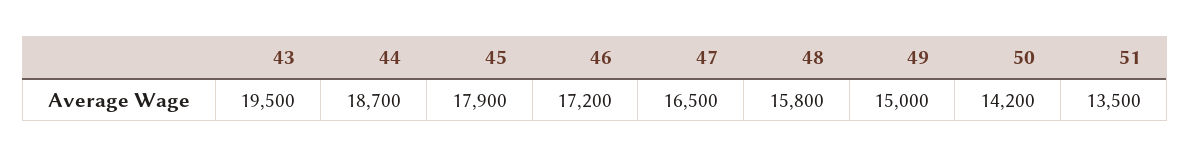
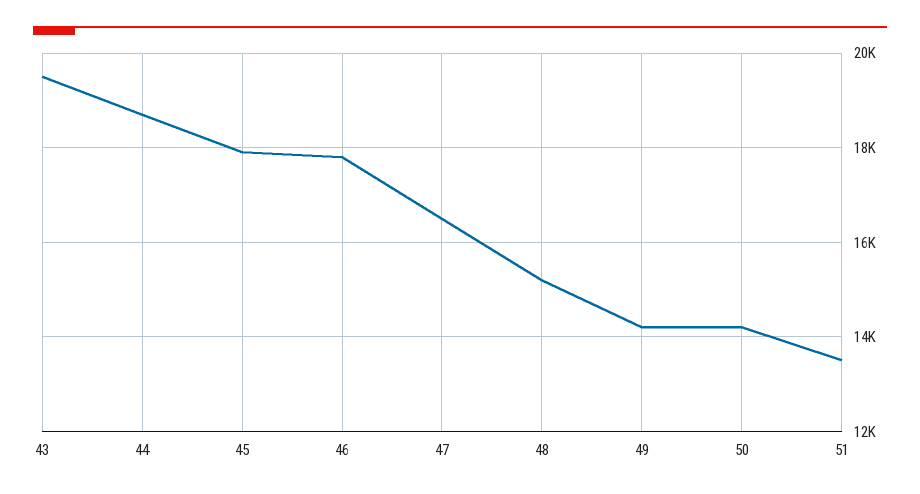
46: 17200 -> 17800
48: 15800 -> 15200
49: 15000 -> 14200

